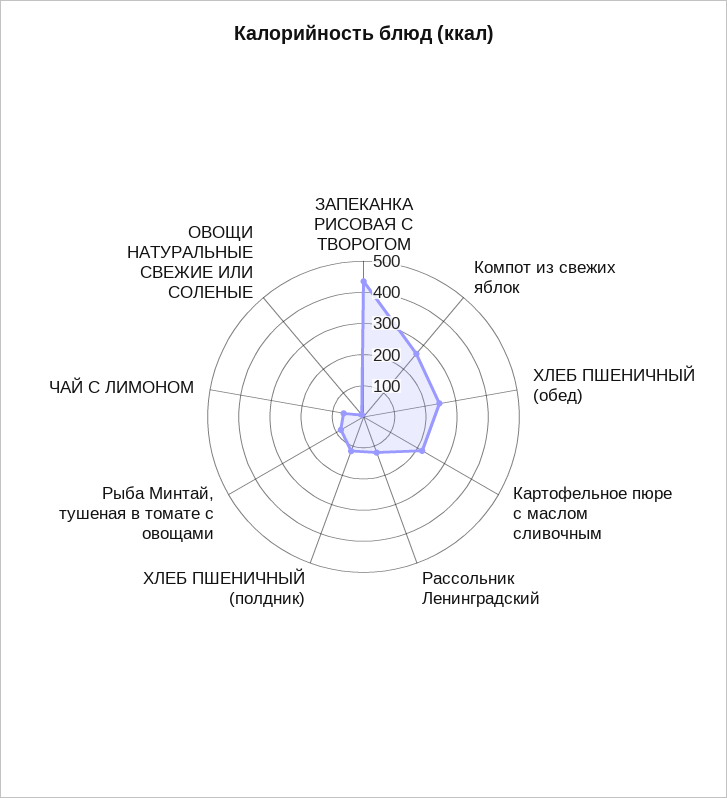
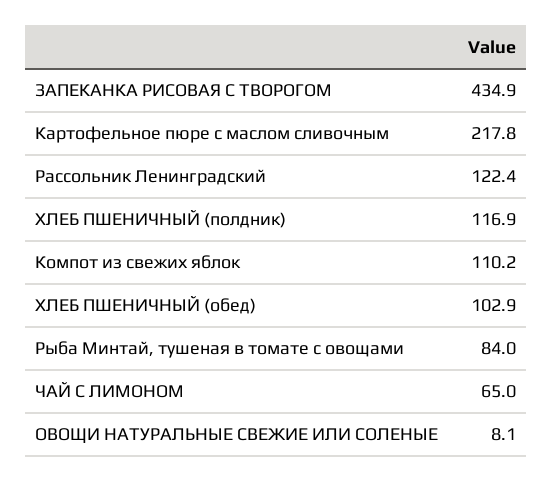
Компот из свежих яблок: 250 -> 110.2
ХЛЕБ ПШЕНИЧНЫЙ (обед): 250 -> 102.9

